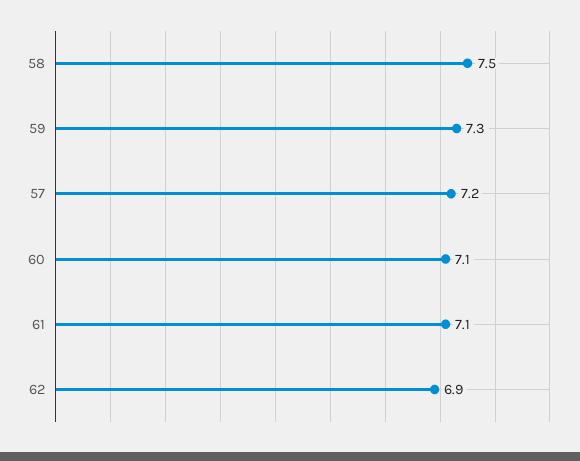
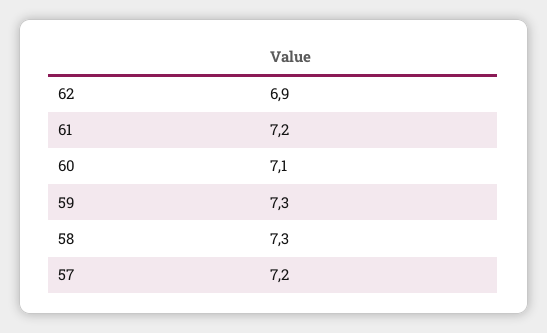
58: 7.5 -> 7.3
61: 7.1 -> 7.2

